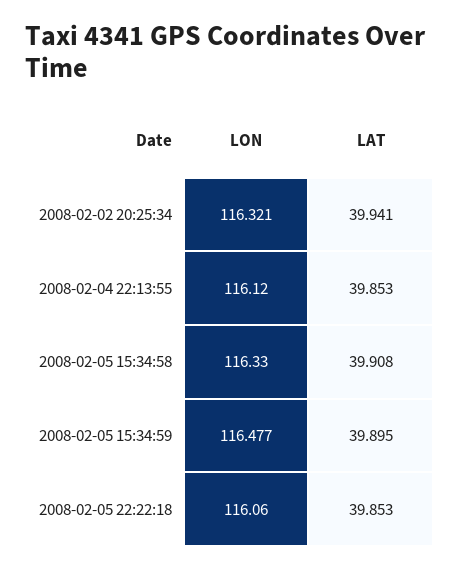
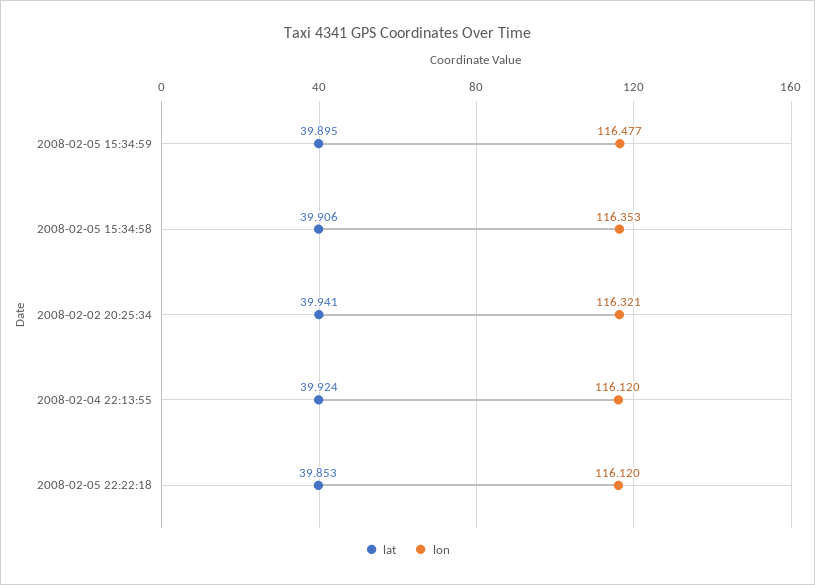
LAT, 2008-02-04 22:13:55: 39.853 -> 39.924
LON, 2008-02-05 15:34:58: 116.33 -> 116.353
LAT, 2008-02-05 15:34:58: 39.908 -> 39.906
LON, 2008-02-05 22:22:18: 116.06 -> 116.12

